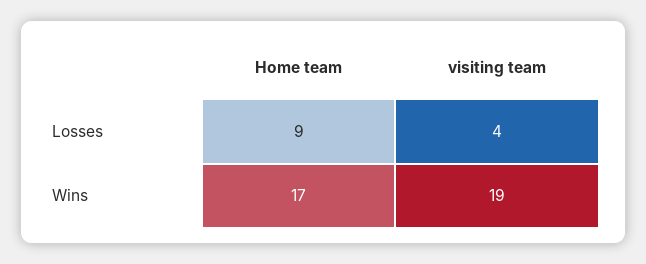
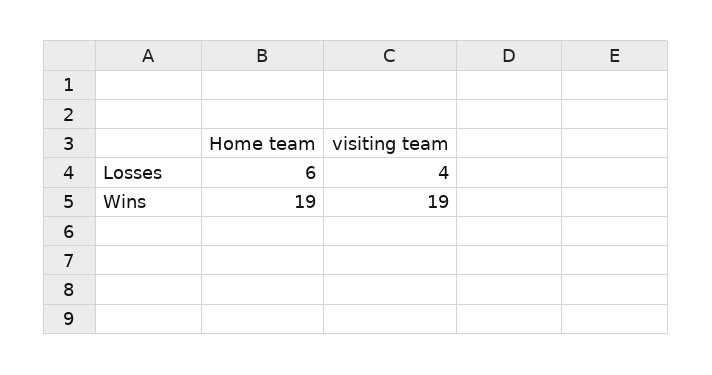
Home team, Losses: 9 -> 6
Home team, Wins: 17 -> 19

